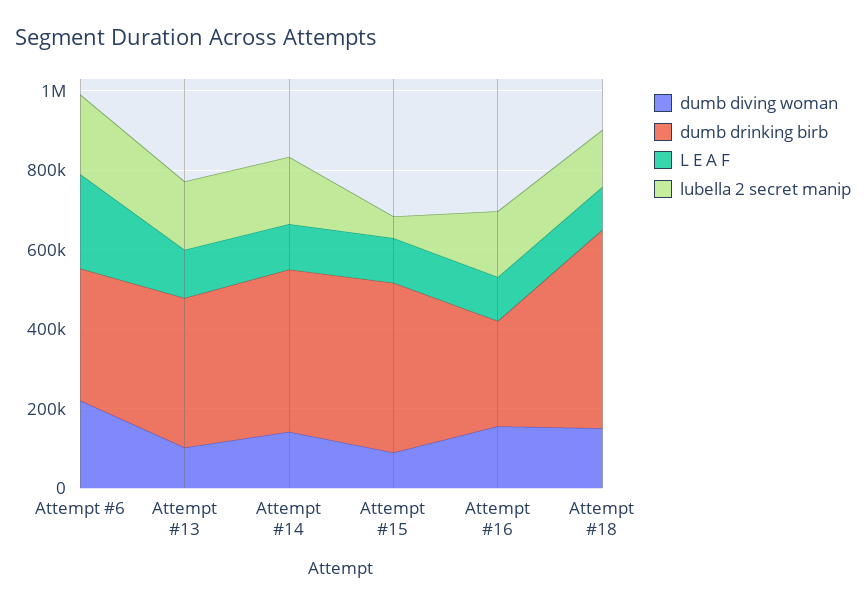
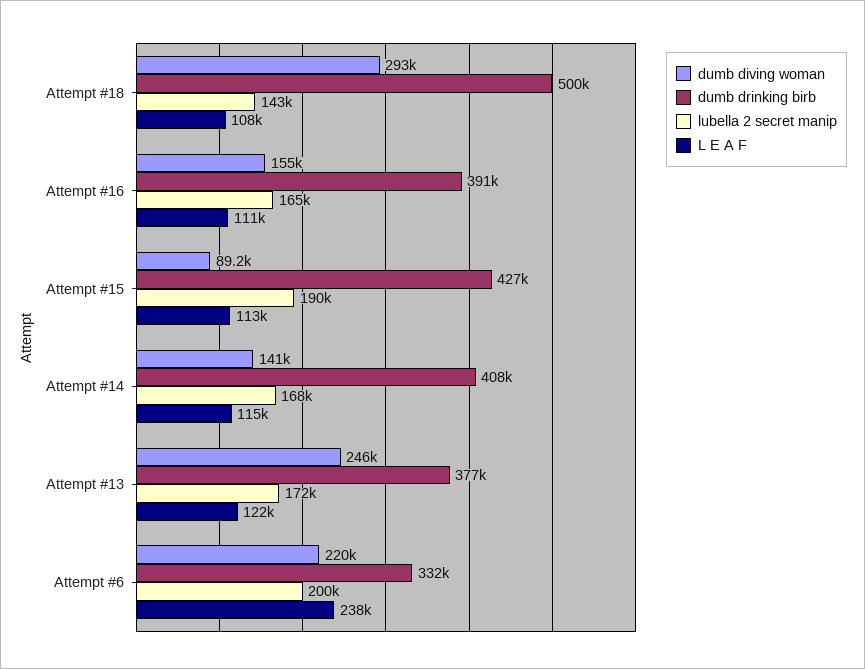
dumb diving woman, Attempt #13: 100000 -> 246000
lubella 2 secret manip, Attempt #15: 50000 -> 190000
dumb drinking birb, Attempt #16: 250000 -> 391000
dumb diving woman, Attempt #18: 150000 -> 293000

